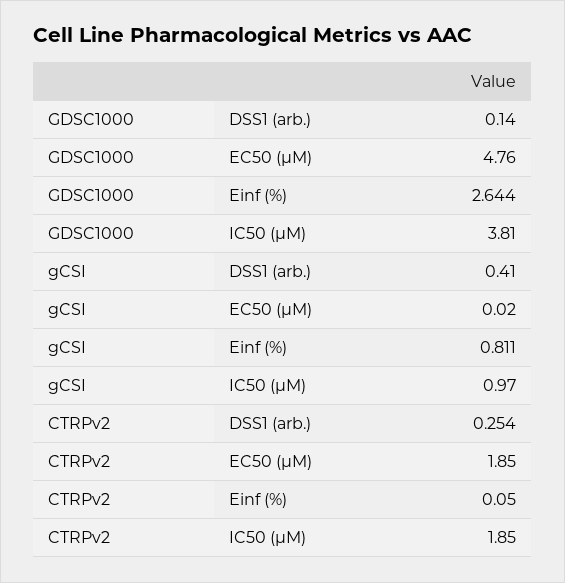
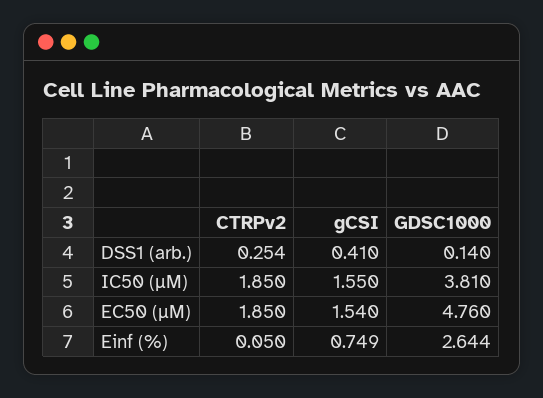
gCSI, EC50 (µM): 0.02 -> 1.54
gCSI, Einf (%): 0.811 -> 0.749
gCSI, IC50 (µM): 0.97 -> 1.55

